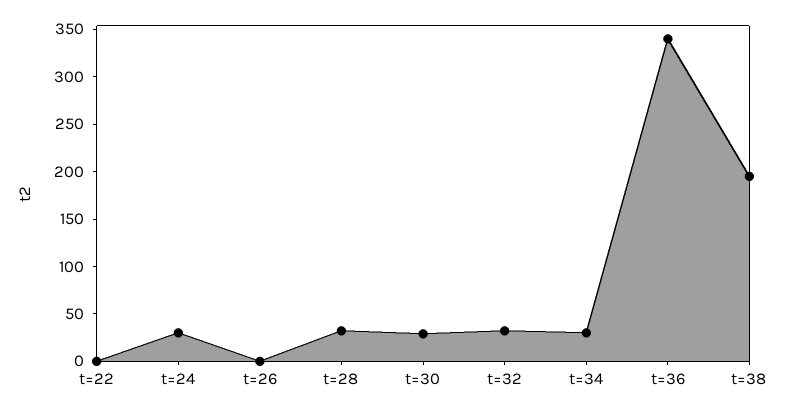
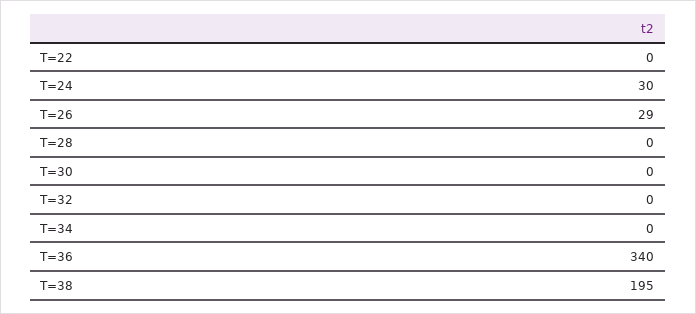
t=26: 0 -> 29
t=28: 30 -> 0
t=30: 30 -> 0
t=32: 30 -> 0
t=34: 30 -> 0

